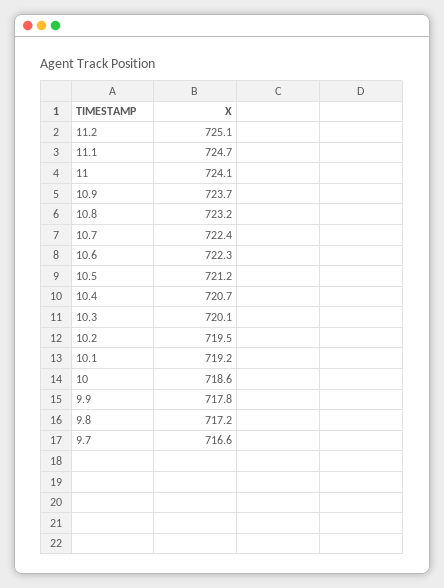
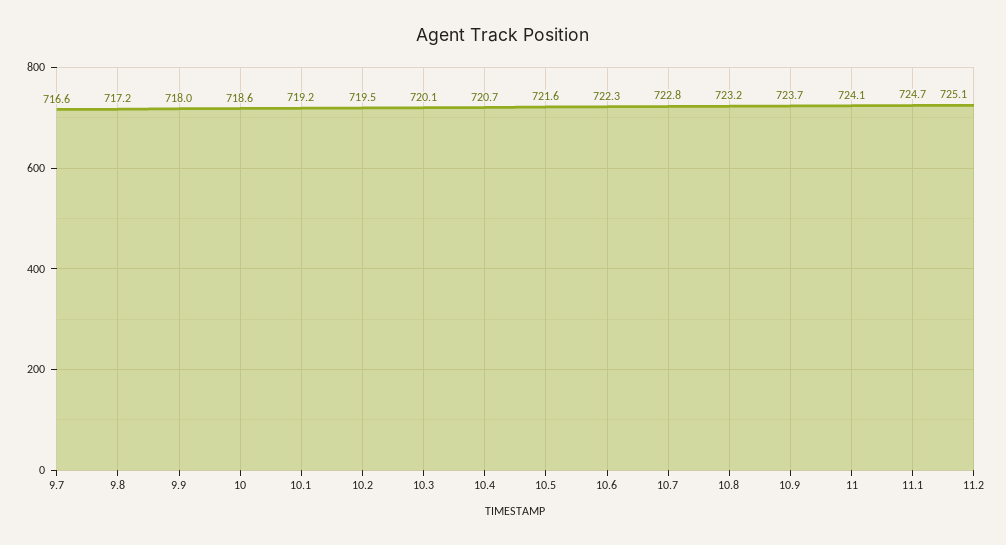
10.7: 722.4 -> 722.8
10.5: 721.2 -> 721.6
9.9: 717.8 -> 718

